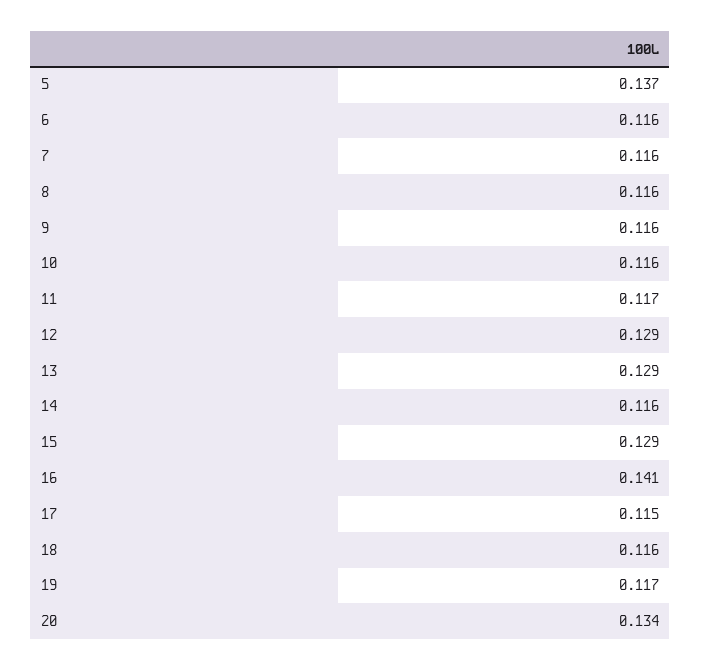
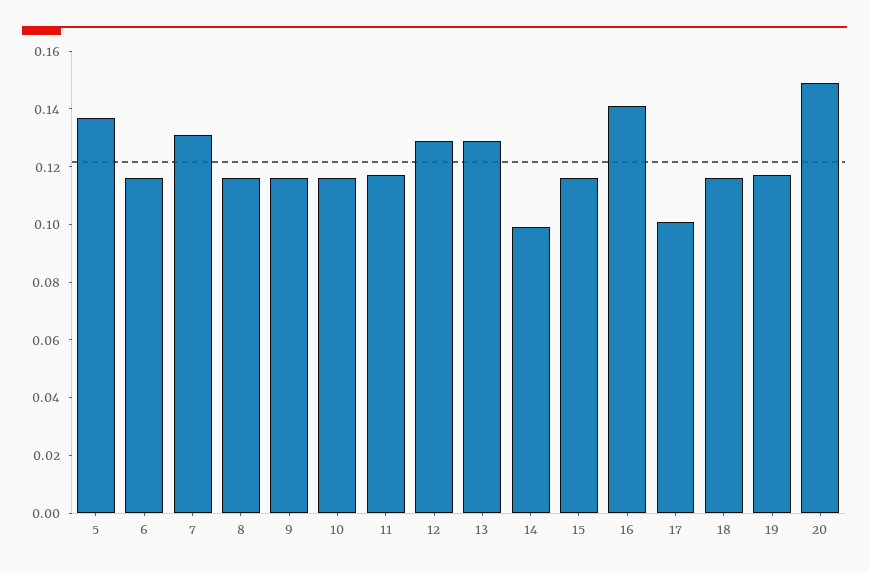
7: 0.116 -> 0.13
14: 0.116 -> 0.1
15: 0.129 -> 0.115
17: 0.115 -> 0.1
20: 0.134 -> 0.15

